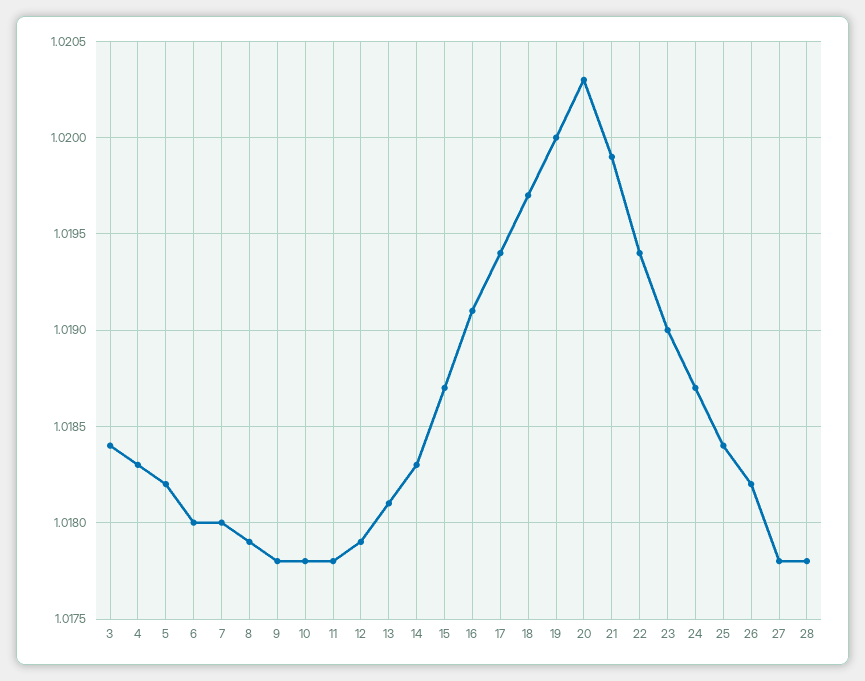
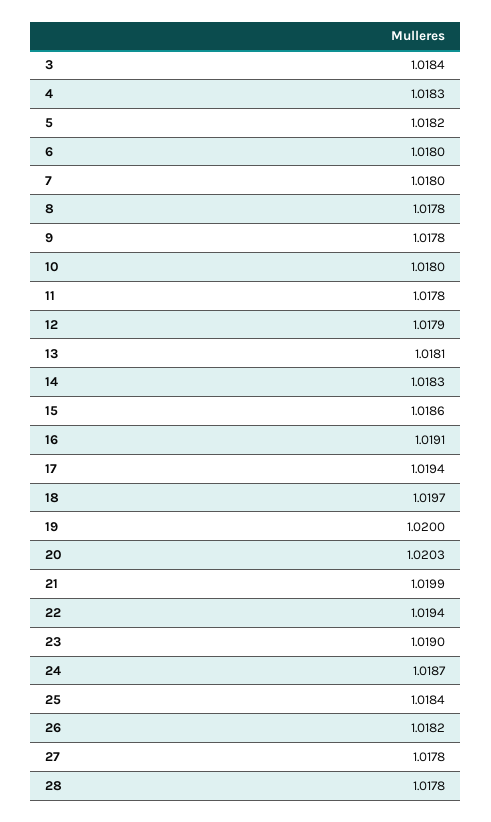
8: 1.0179 -> 1.0178
10: 1.0178 -> 1.018
15: 1.0187 -> 1.0186

